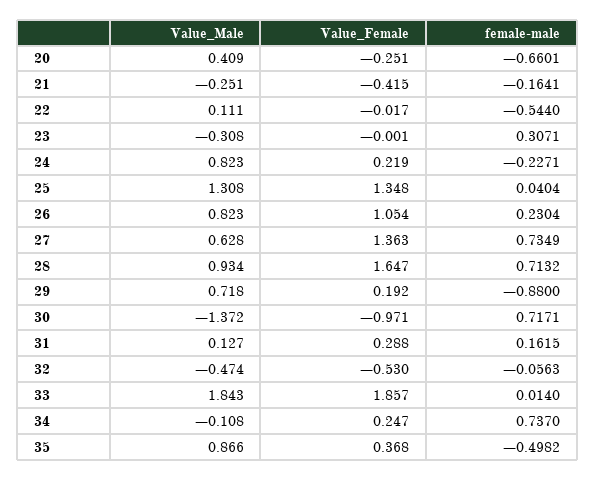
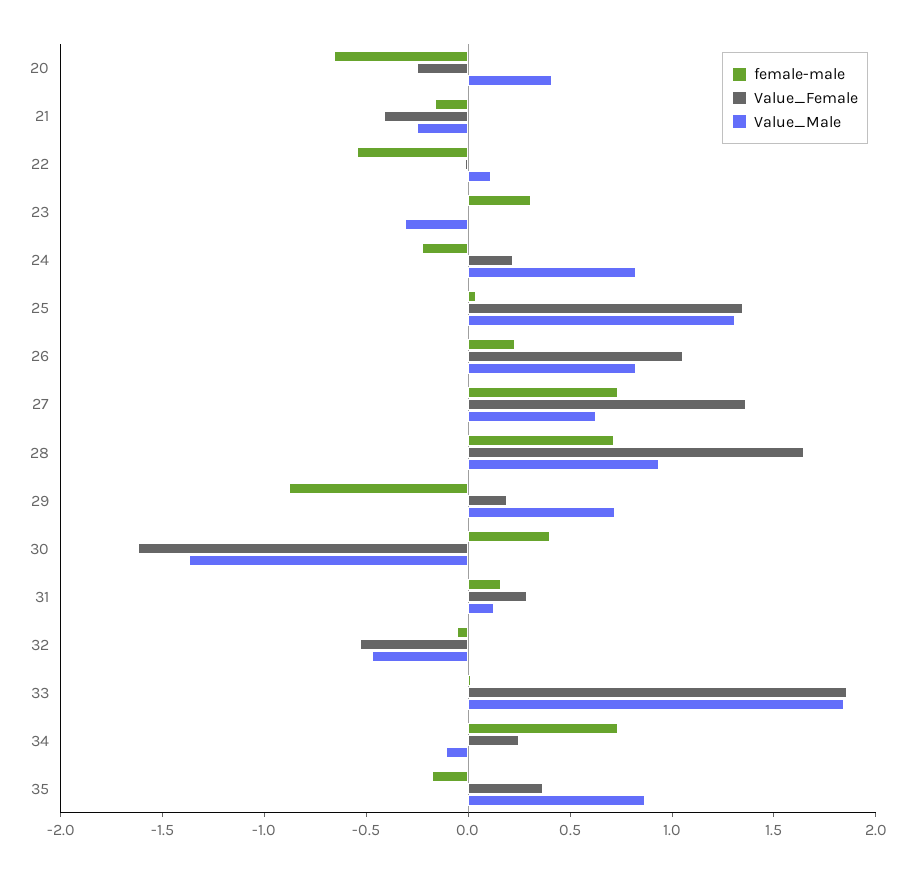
Value_Female, 30: -0.971 -> -1.6
female-male, 30: 0.7171 -> 0.4
female-male, 35: -0.4982 -> -0.2

